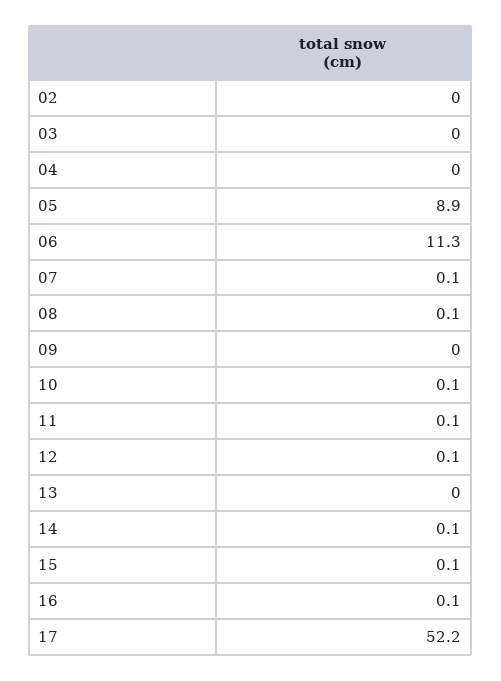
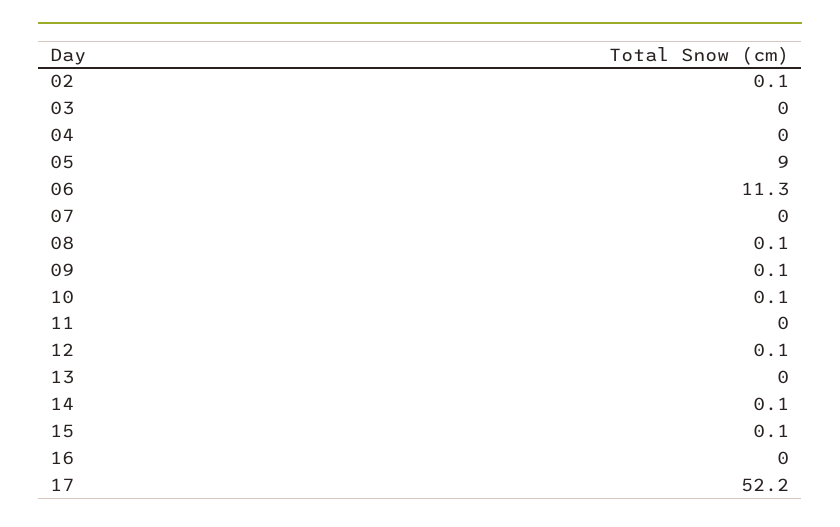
02: 0 -> 0.1
05: 8.9 -> 9
07: 0.1 -> 0
09: 0 -> 0.1
11: 0.1 -> 0
16: 0.1 -> 0

